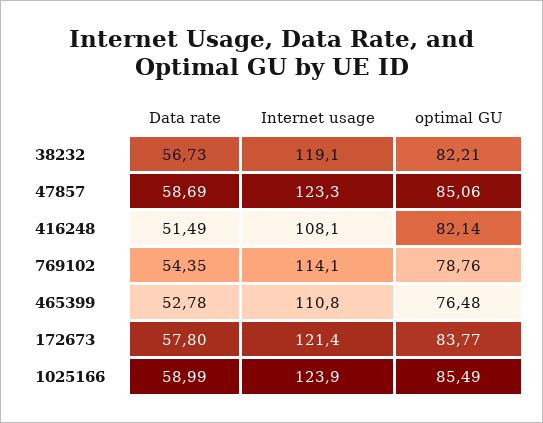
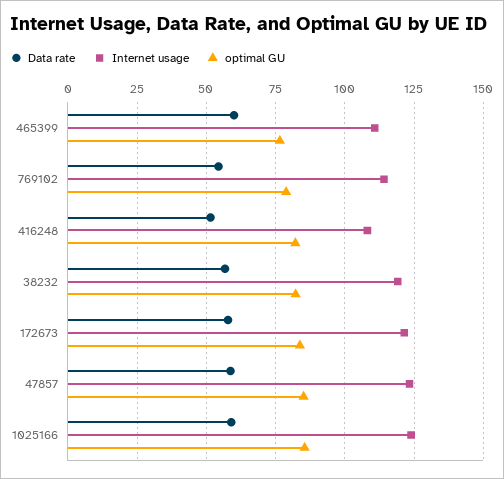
Data rate, 465399: 52.78 -> 60

